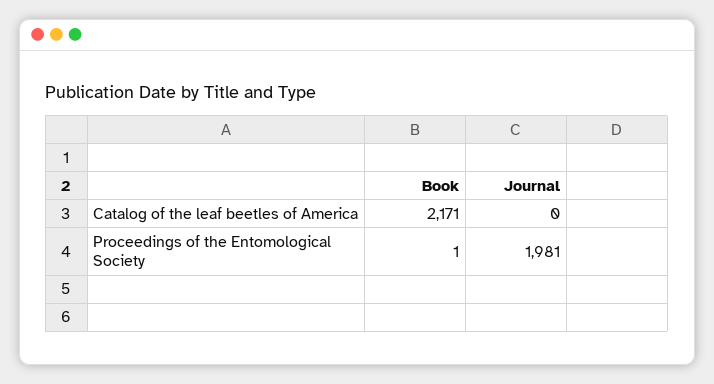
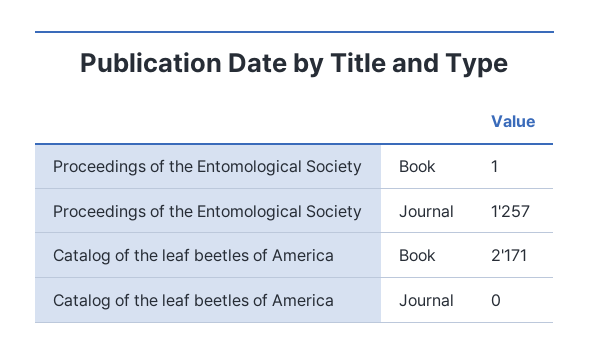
Journal, Proceedings of the Entomological Society: 1981 -> 1257

